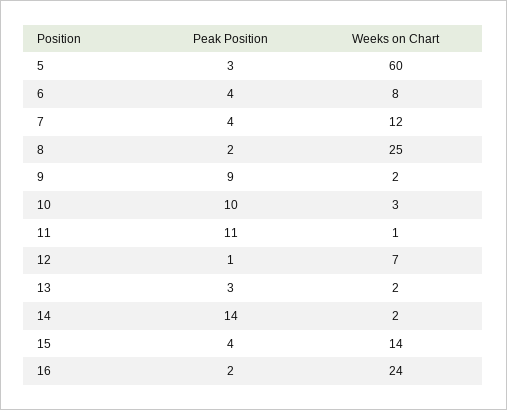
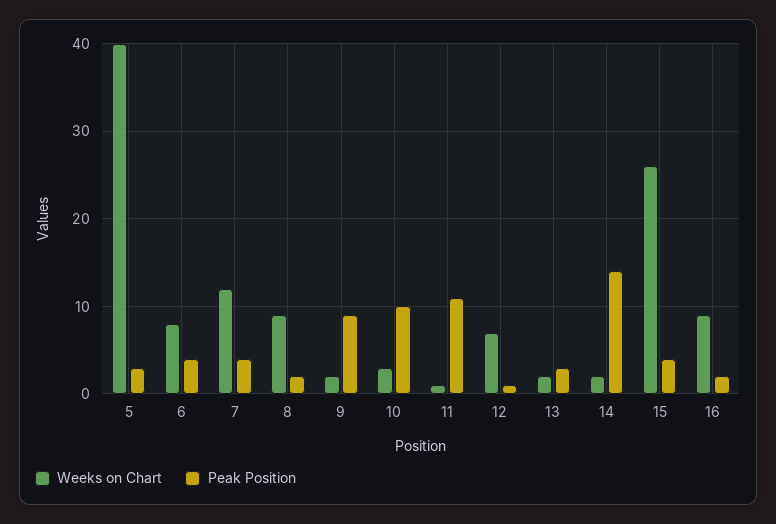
Weeks on Chart, 5: 60 -> 40
Weeks on Chart, 8: 25 -> 9
Weeks on Chart, 15: 14 -> 26
Weeks on Chart, 16: 24 -> 9

